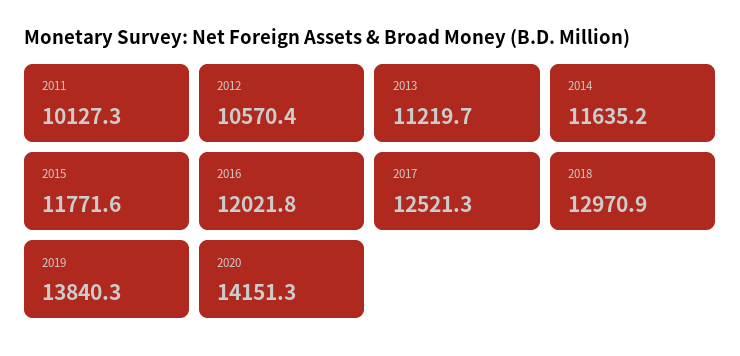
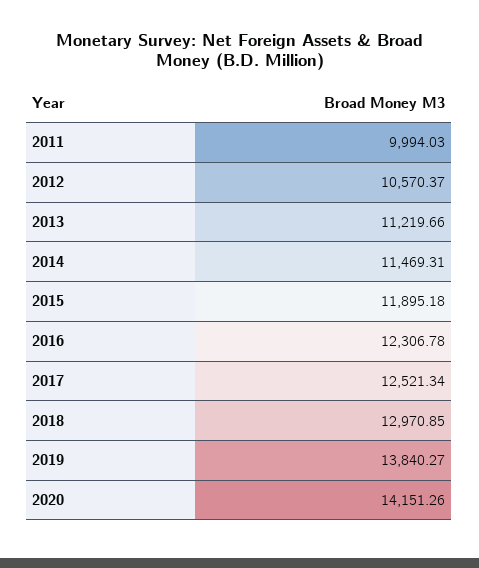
2011: 10127.3 -> 9994.03
2014: 11635.2 -> 11469.31
2015: 11771.6 -> 11895.18
2016: 12021.8 -> 12306.78

